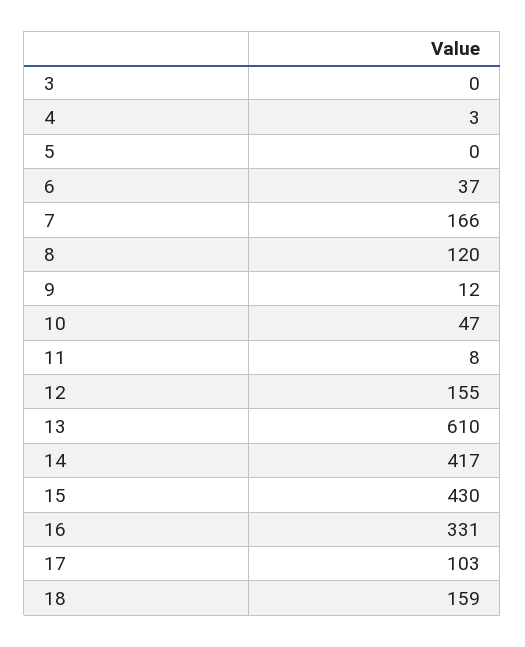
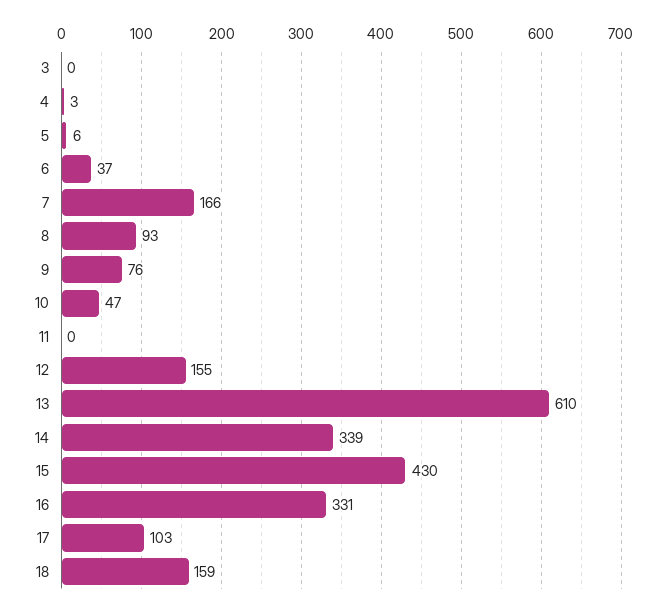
5: 0 -> 6
8: 120 -> 93
9: 12 -> 76
11: 8 -> 0
14: 417 -> 339

